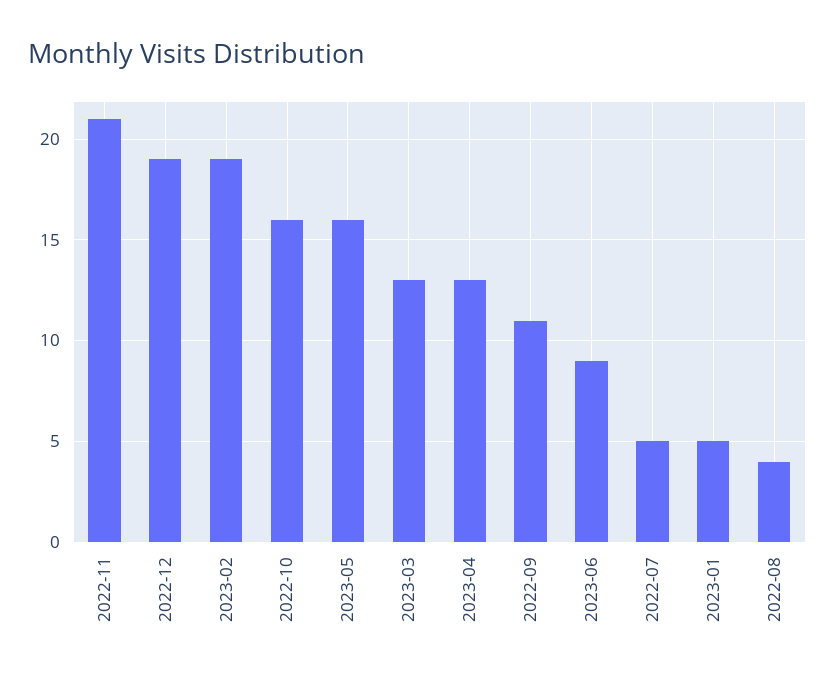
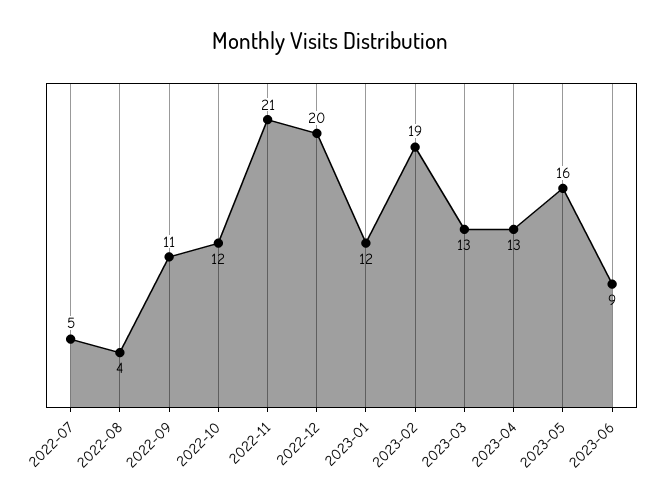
2022-12: 19 -> 20
2022-10: 16 -> 12
2023-01: 5 -> 12

